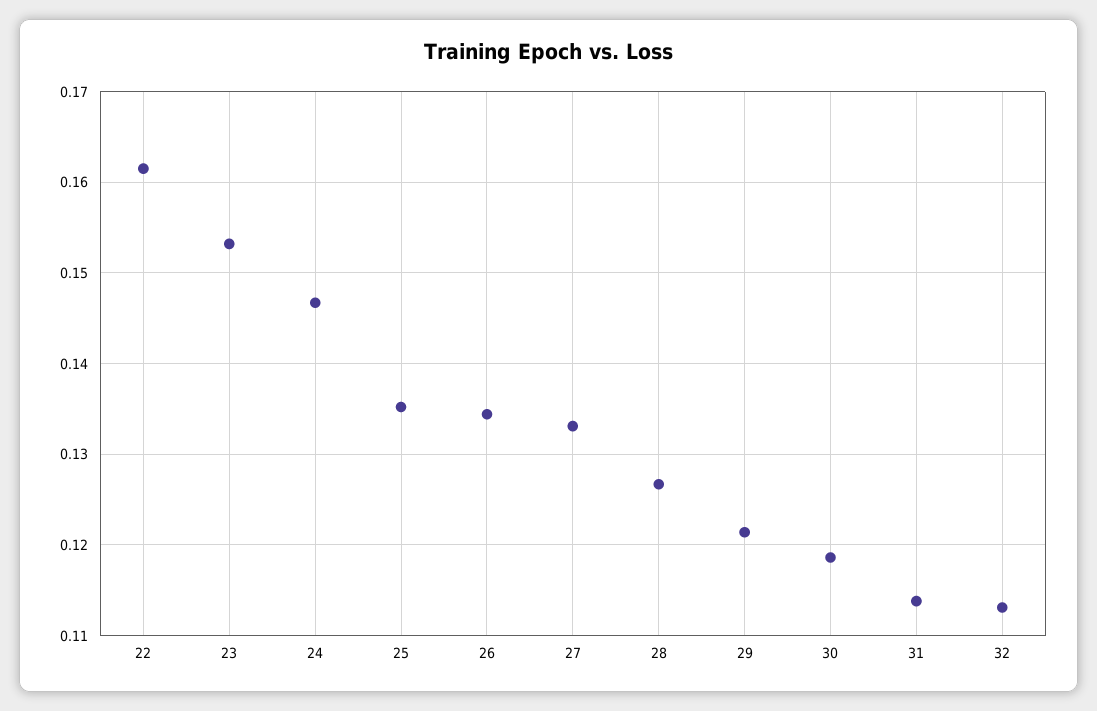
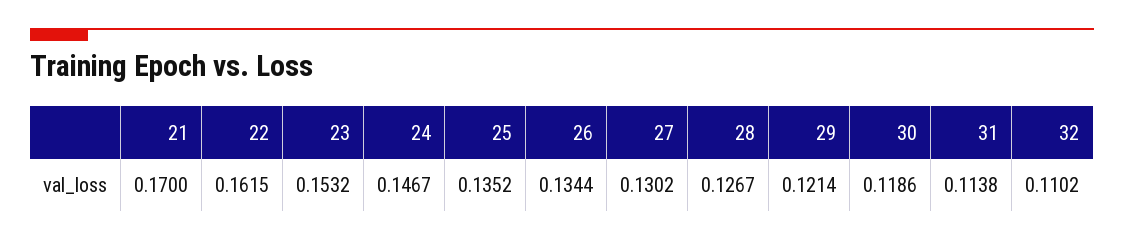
27: 0.133 -> 0.1302
32: 0.113 -> 0.1102
21: none -> 0.17

